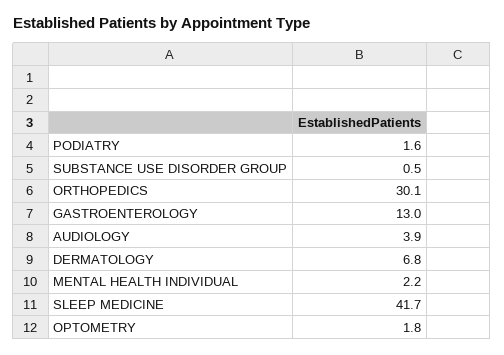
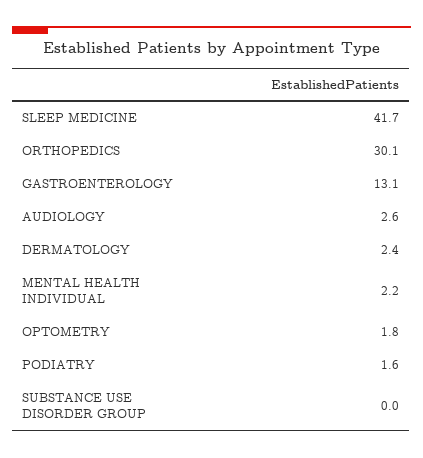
SUBSTANCE USE DISORDER GROUP: 0.5 -> 0
GASTROENTEROLOGY: 13 -> 13.1
AUDIOLOGY: 3.9 -> 2.6
DERMATOLOGY: 6.8 -> 2.4

